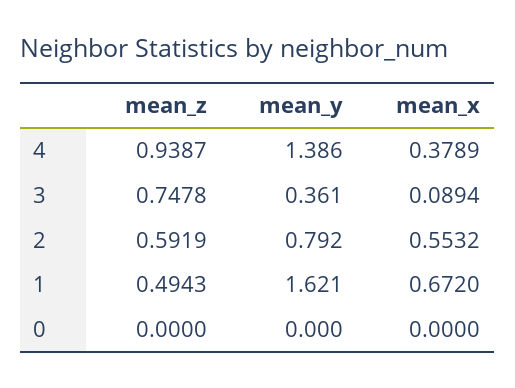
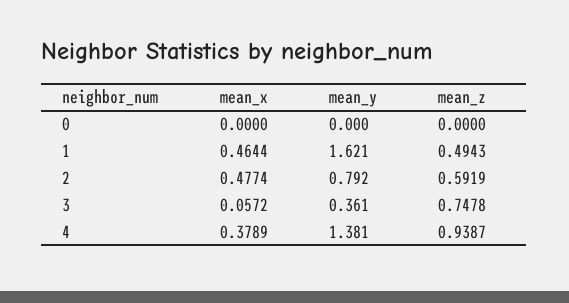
mean_y, 4: 1.386 -> 1.381
mean_x, 3: 0.0894 -> 0.0572
mean_x, 2: 0.5532 -> 0.4774
mean_x, 1: 0.672 -> 0.4644

